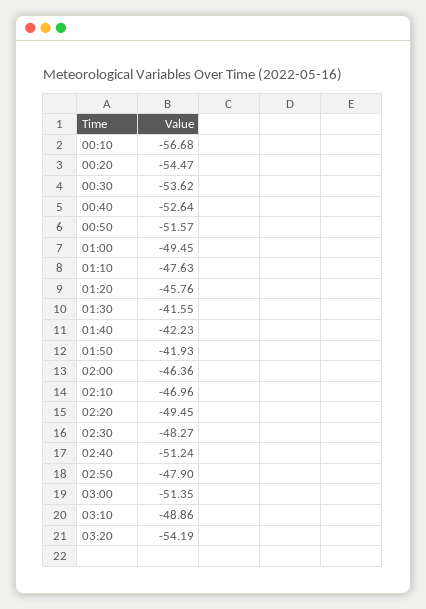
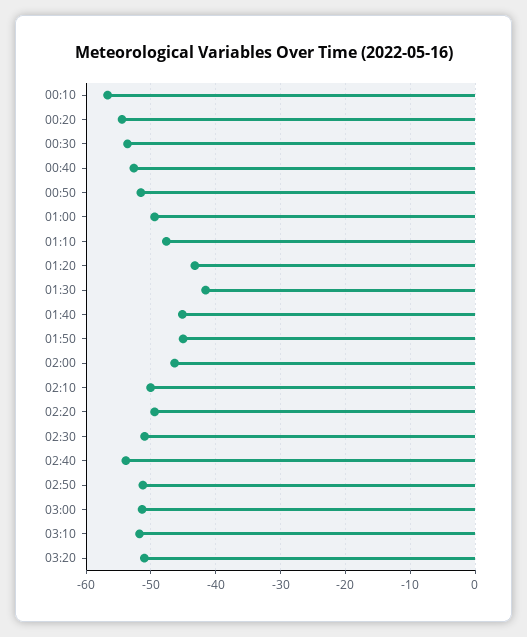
01:20: -45.76 -> -43
01:40: -42.23 -> -45
01:50: -41.93 -> -45
02:10: -46.96 -> -50
02:30: -48.27 -> -51
02:40: -51.24 -> -54
02:50: -47.9 -> -51
03:10: -48.86 -> -52
03:20: -54.19 -> -51

